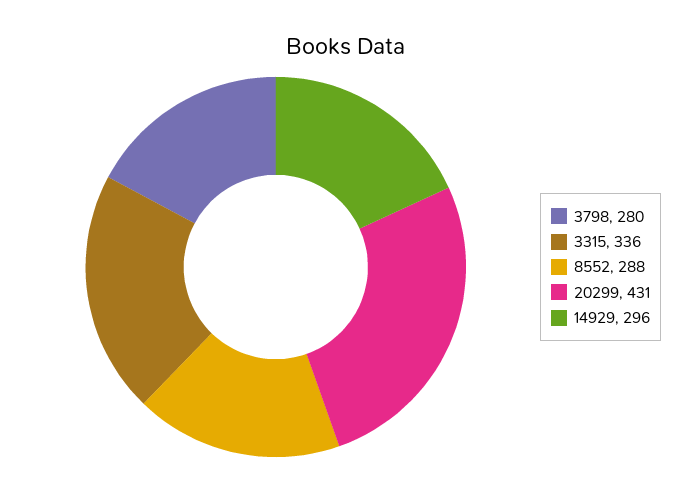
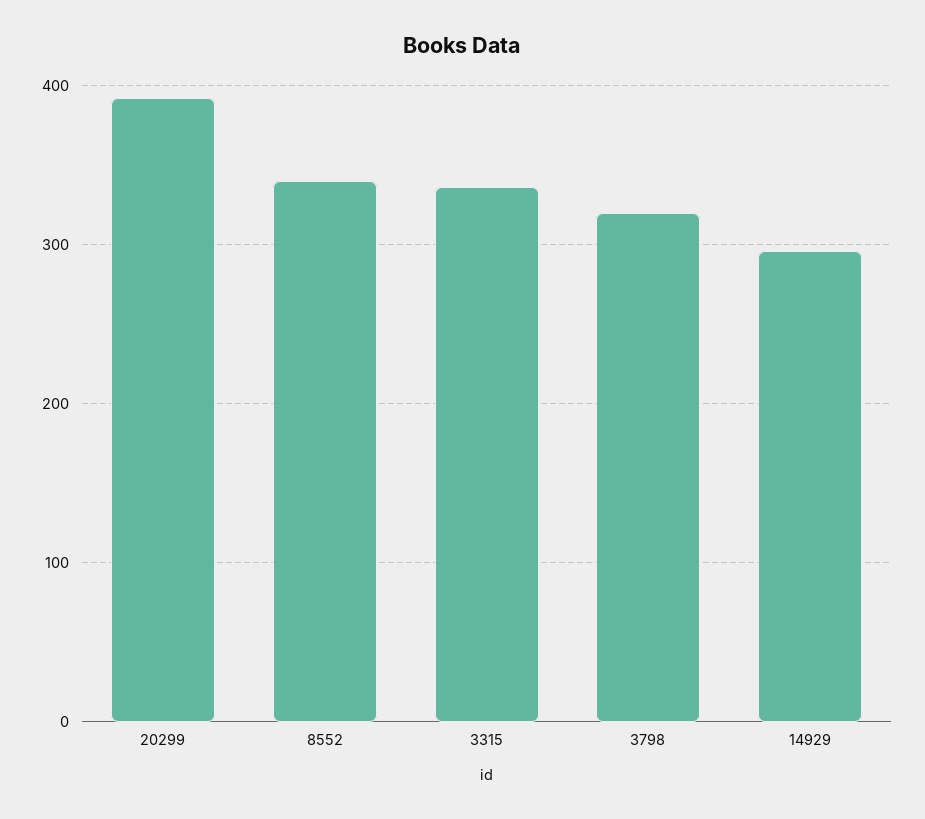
3798: 280 -> 320
8552: 288 -> 340
20299: 431 -> 390

